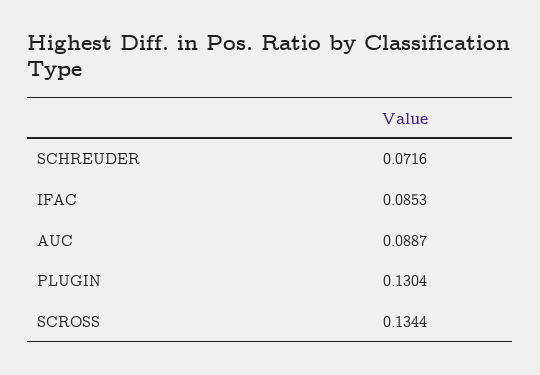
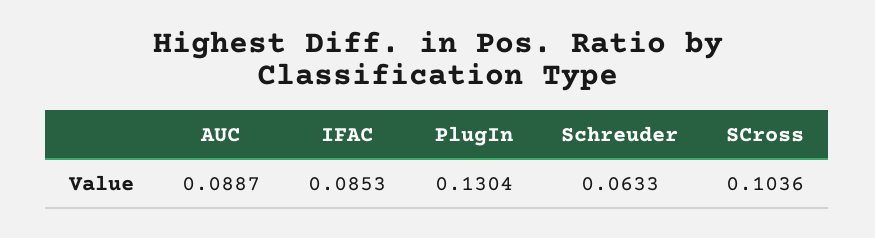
SCHREUDER: 0.0716 -> 0.0633
SCROSS: 0.1344 -> 0.1036

